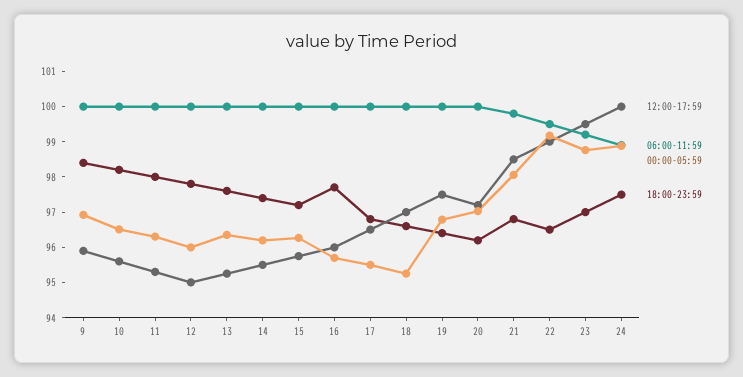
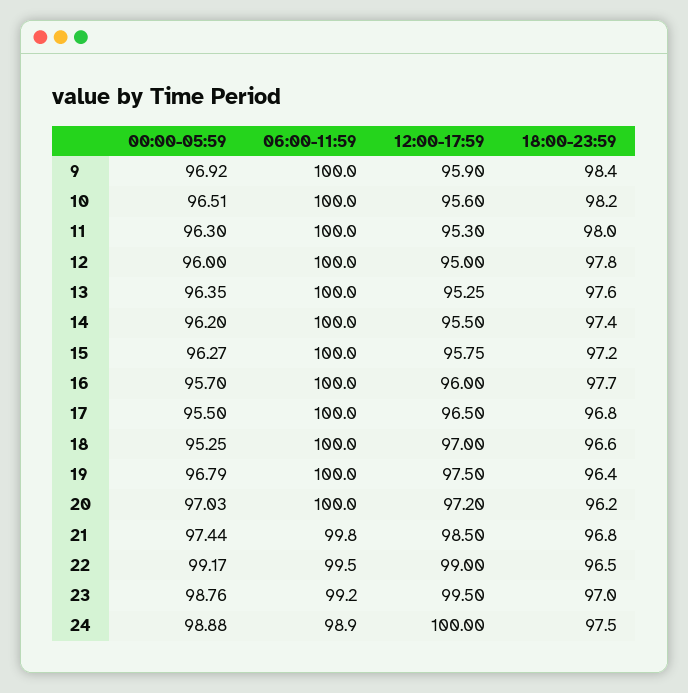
00:00-05:59, 21: 98 -> 97.44

